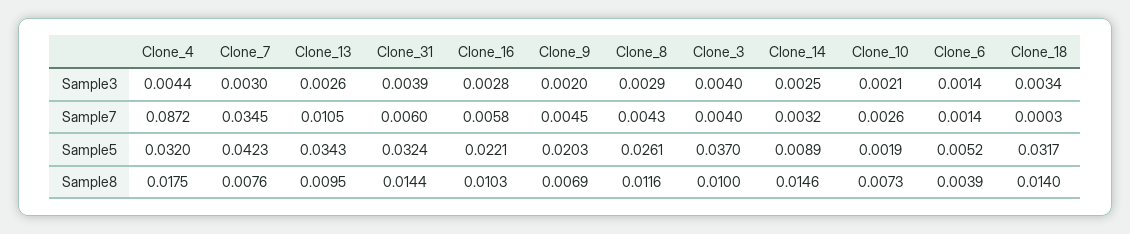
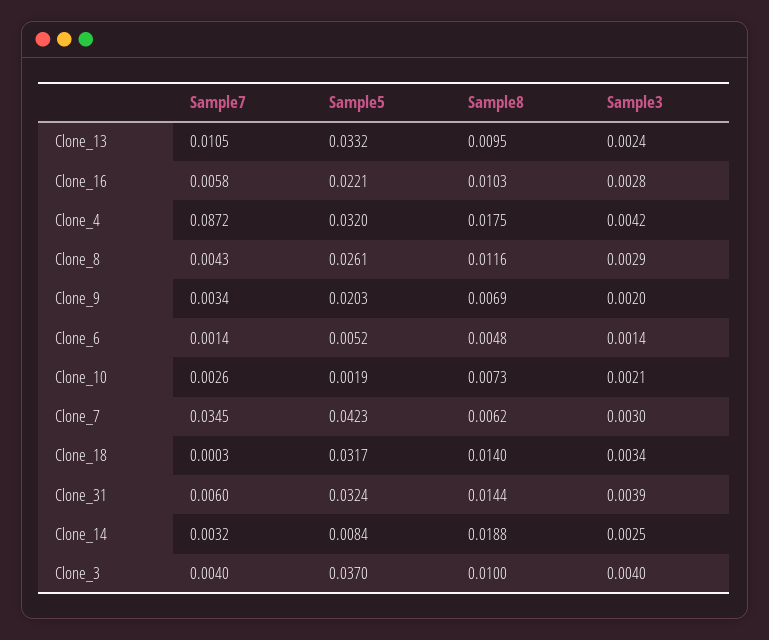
Clone_4, Sample3: 0.0044 -> 0.0042
Clone_13, Sample3: 0.0026 -> 0.0024
Clone_9, Sample7: 0.0045 -> 0.0034
Clone_13, Sample5: 0.0343 -> 0.0332
Clone_14, Sample5: 0.0089 -> 0.0084
Clone_7, Sample8: 0.0076 -> 0.0062
Clone_14, Sample8: 0.0146 -> 0.0188
Clone_6, Sample8: 0.0039 -> 0.0048

